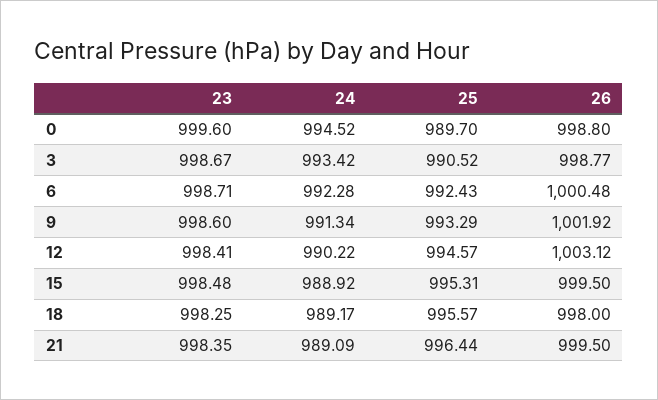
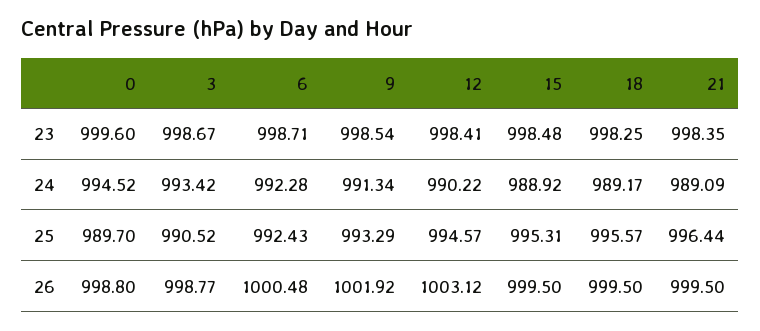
23, 9: 998.6 -> 998.54
26, 18: 998 -> 999.5

